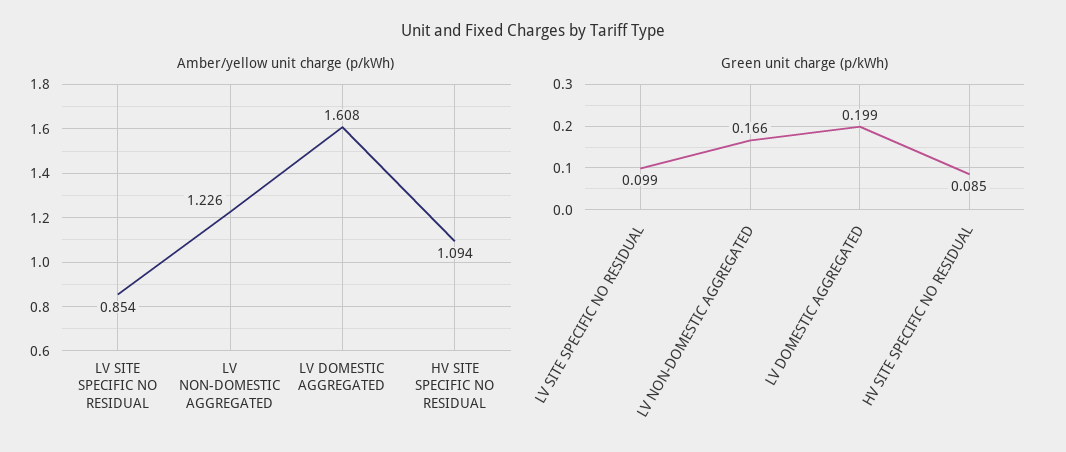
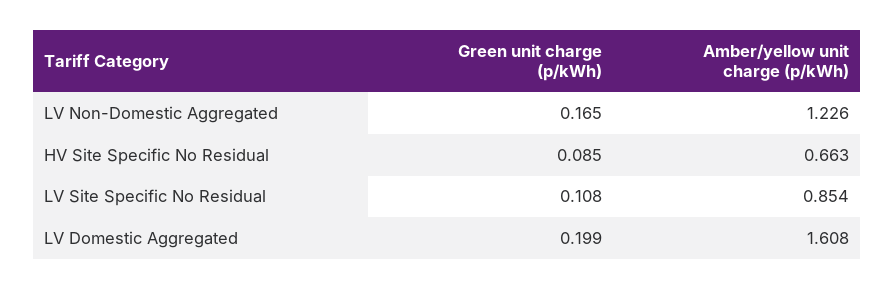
Amber/yellow unit charge (p/kWh), HV SITE SPECIFIC NO RESIDUAL: 1.094 -> 0.663
Green unit charge (p/kWh), LV SITE SPECIFIC NO RESIDUAL: 0.099 -> 0.108
Green unit charge (p/kWh), LV NON-DOMESTIC AGGREGATED: 0.166 -> 0.165

